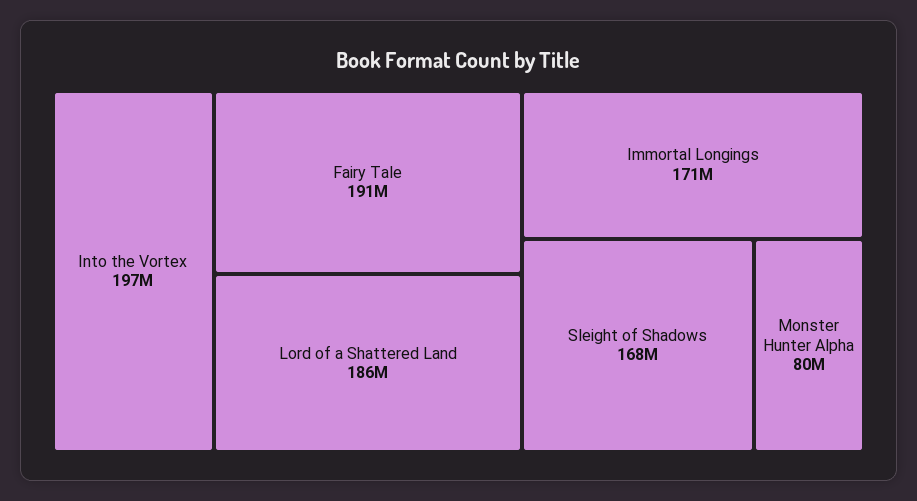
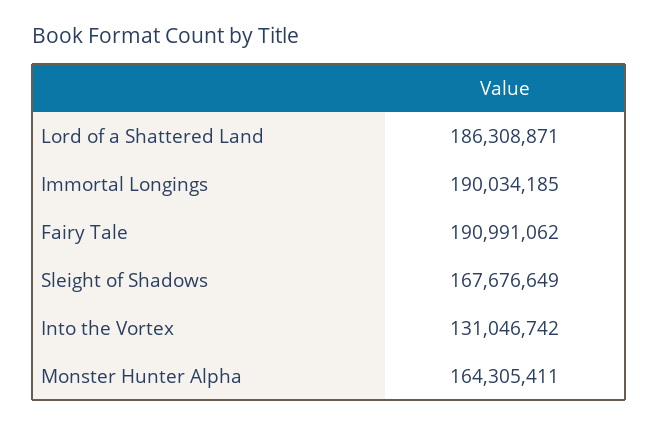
Into the Vortex: 197000000 -> 131046742
Immortal Longings: 171000000 -> 190034185
Monster Hunter Alpha: 80000000 -> 164305411

